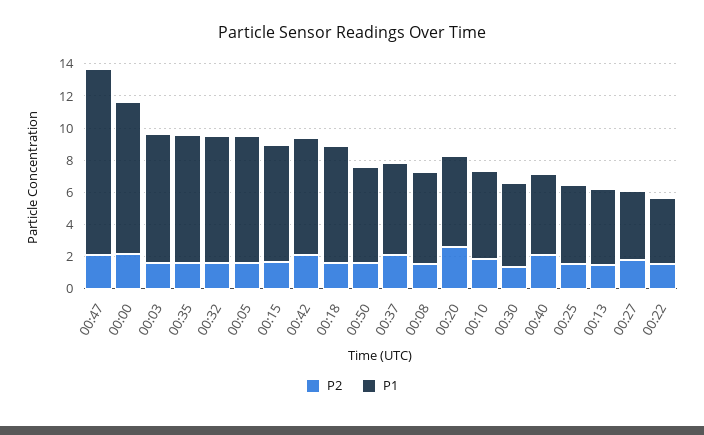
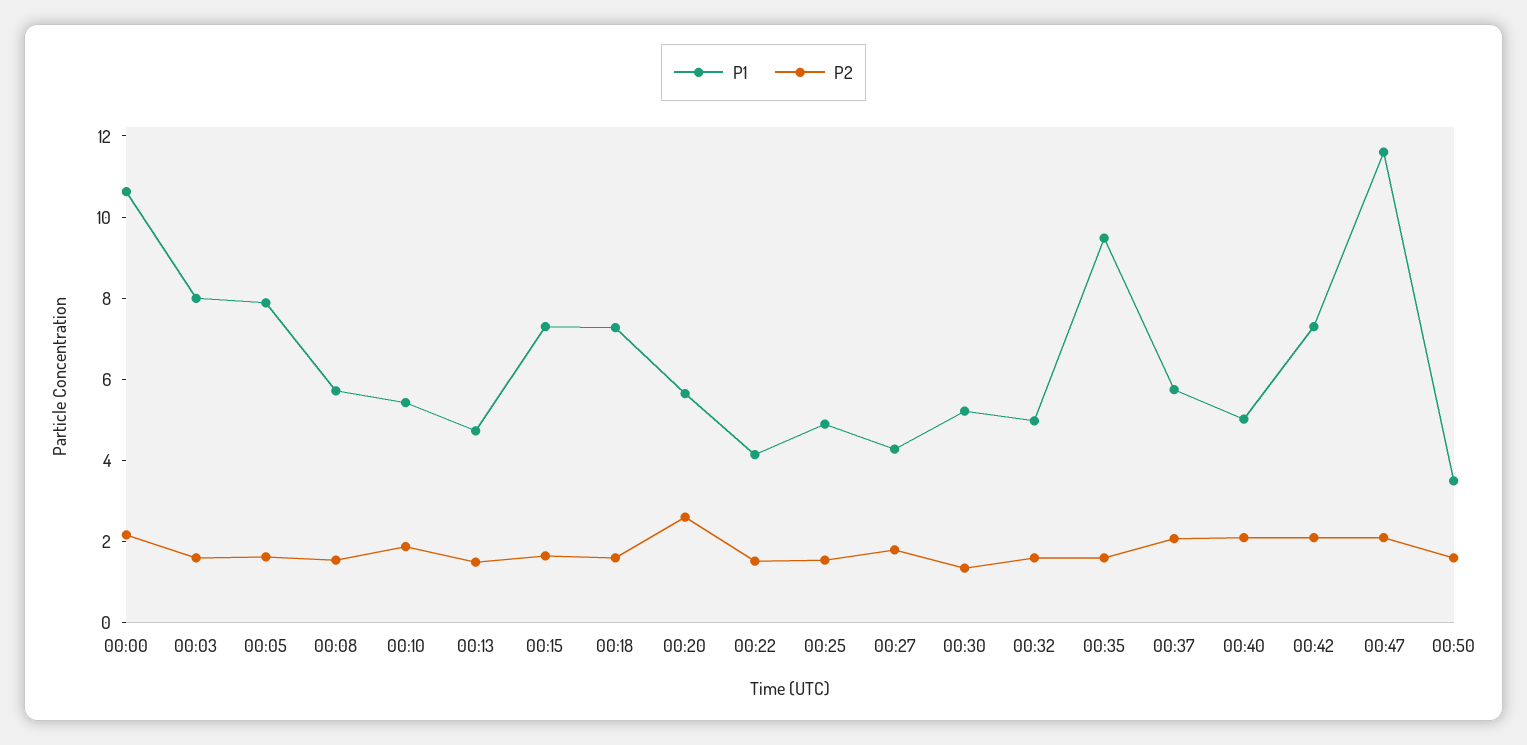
P1, 00:00: 9.5 -> 10.5
P1, 00:35: 8 -> 9.5
P1, 00:32: 8 -> 5
P1, 00:50: 6 -> 3.5

